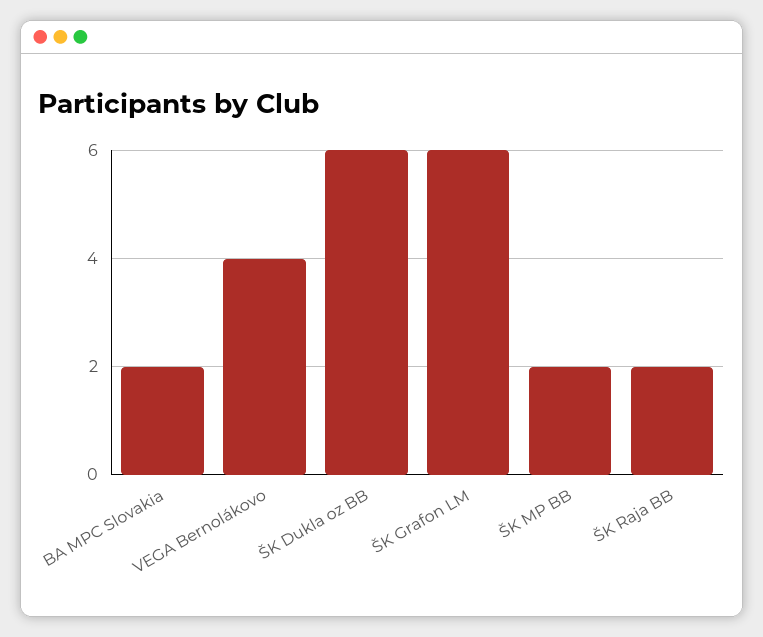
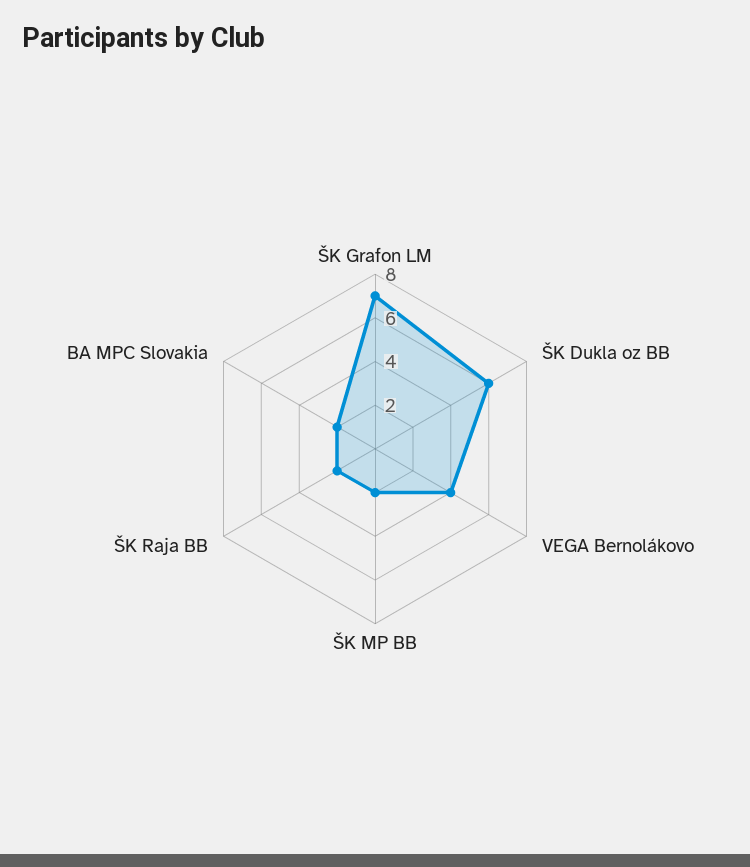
ŠK Grafon LM: 6 -> 7

